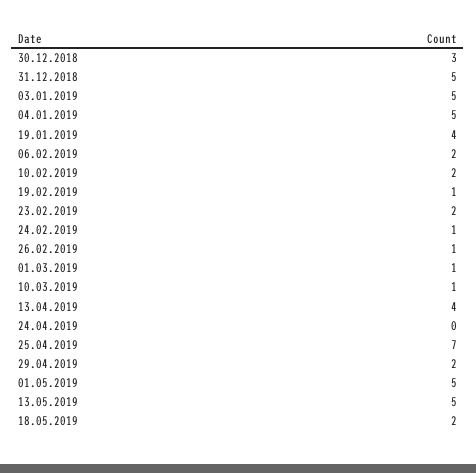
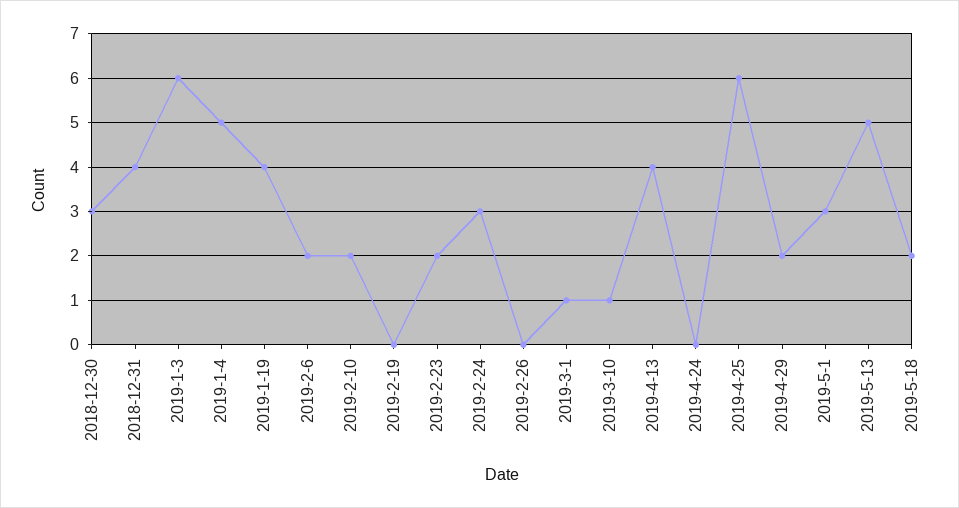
31.12.2018: 5 -> 4
03.01.2019: 5 -> 6
19.02.2019: 1 -> 0
24.02.2019: 1 -> 3
26.02.2019: 1 -> 0
25.04.2019: 7 -> 6
01.05.2019: 5 -> 3

